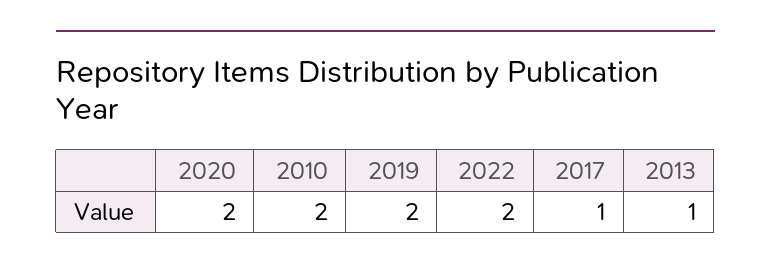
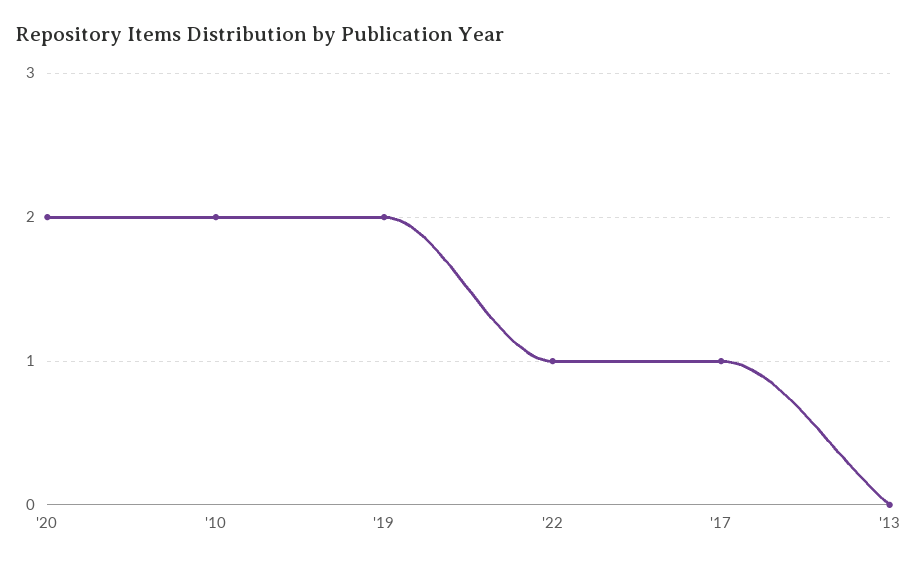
2022: 2 -> 1
2013: 1 -> 0

